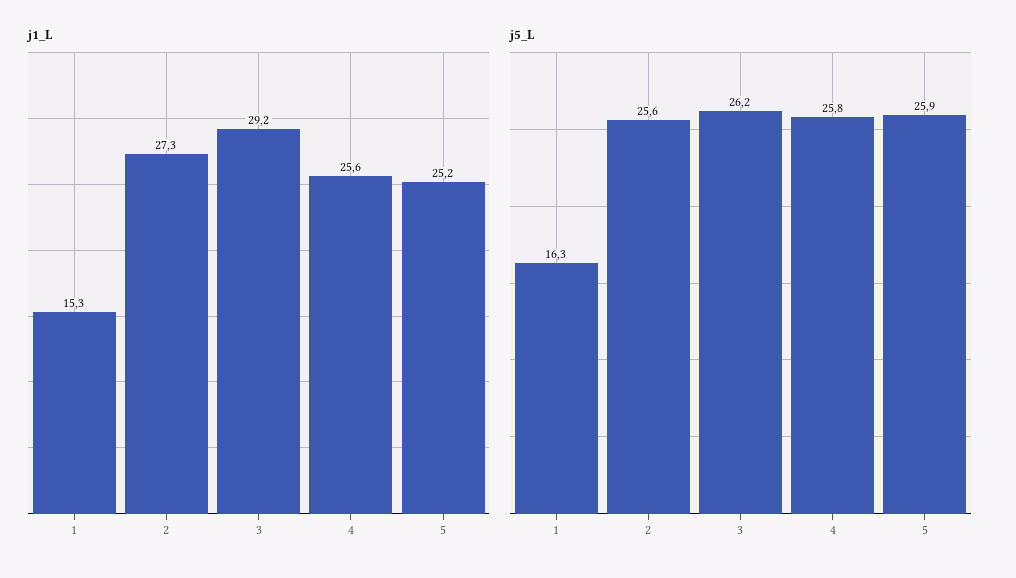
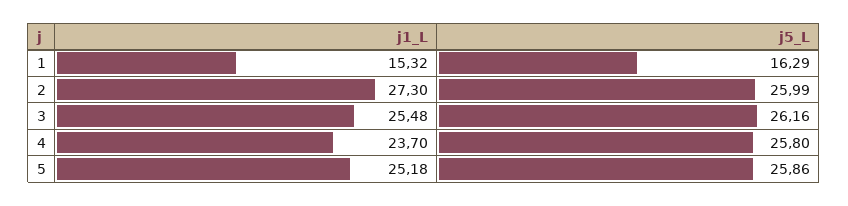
j1_L, 3: 29.2 -> 25.48
j1_L, 4: 25.6 -> 23.7
j5_L, 2: 25.6 -> 25.99

